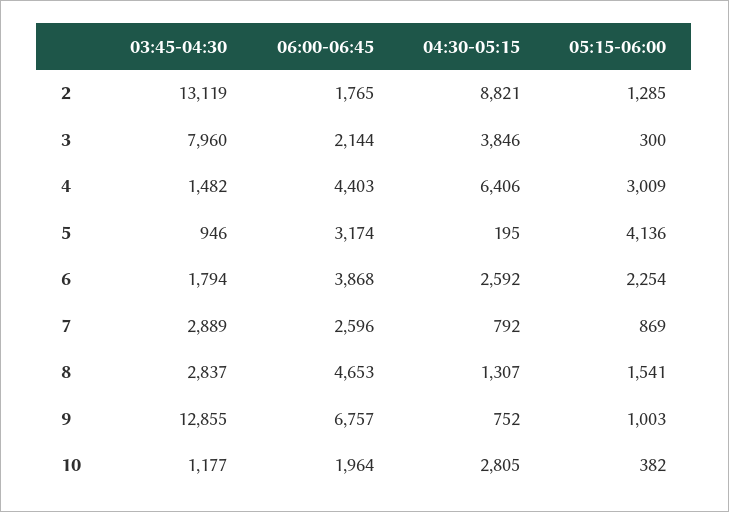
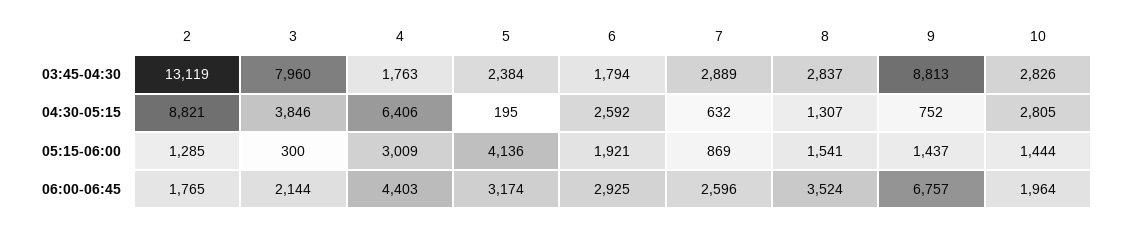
03:45-04:30, 4: 1482 -> 1763
03:45-04:30, 5: 946 -> 2384
06:00-06:45, 6: 3868 -> 2925
05:15-06:00, 6: 2254 -> 1921
04:30-05:15, 7: 792 -> 632
06:00-06:45, 8: 4653 -> 3524
03:45-04:30, 9: 12855 -> 8813
05:15-06:00, 9: 1003 -> 1437
03:45-04:30, 10: 1177 -> 2826
05:15-06:00, 10: 382 -> 1444

